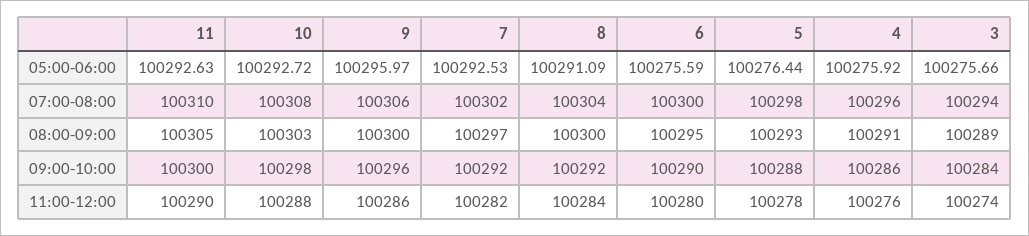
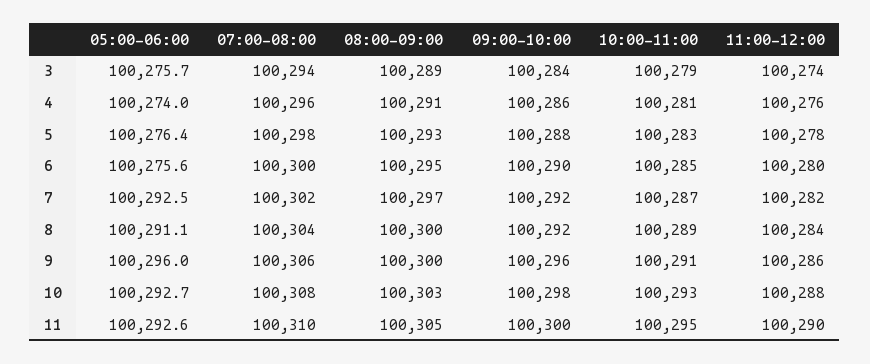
4, 05:00-06:00: 100275.92 -> 100274
3, 10:00-11:00: none -> 100279
4, 10:00-11:00: none -> 100281
5, 10:00-11:00: none -> 100283
6, 10:00-11:00: none -> 100285
7, 10:00-11:00: none -> 100287
8, 10:00-11:00: none -> 100289
9, 10:00-11:00: none -> 100291
10, 10:00-11:00: none -> 100293
11, 10:00-11:00: none -> 100295

